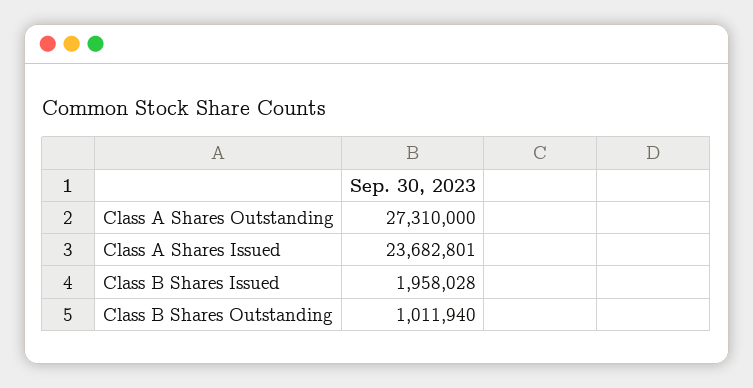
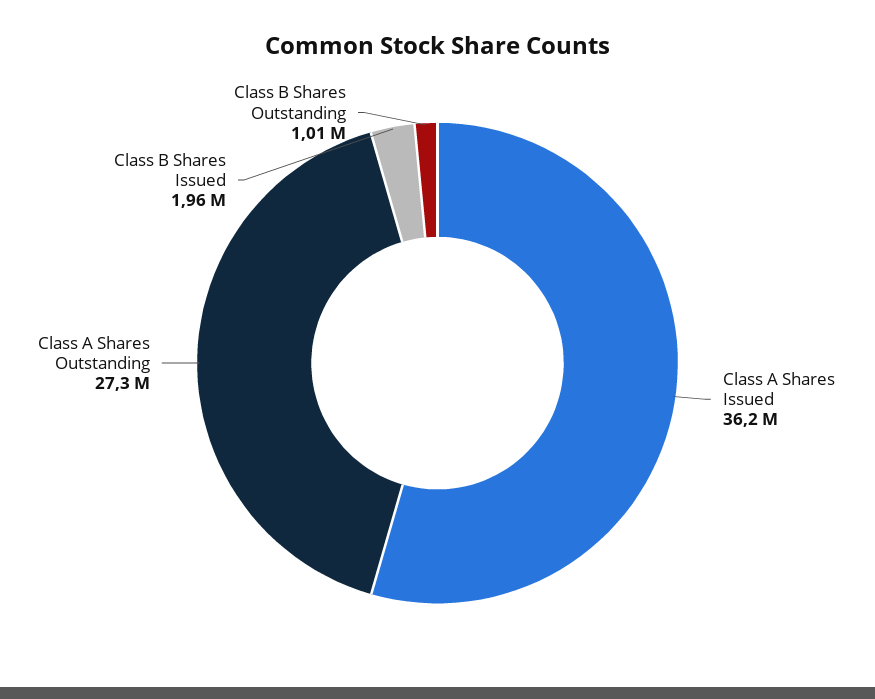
Class A Shares Issued: 23682801 -> 36200000

